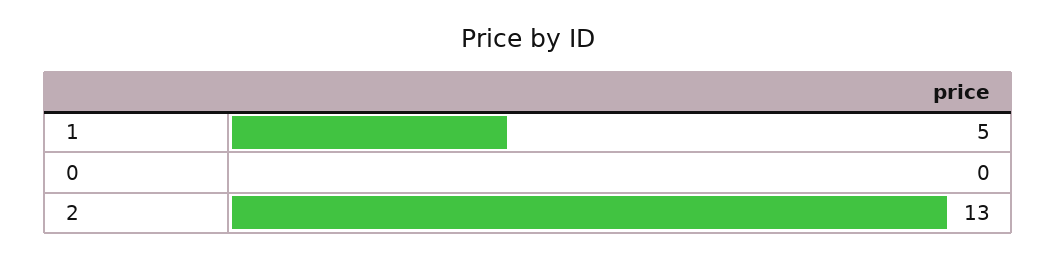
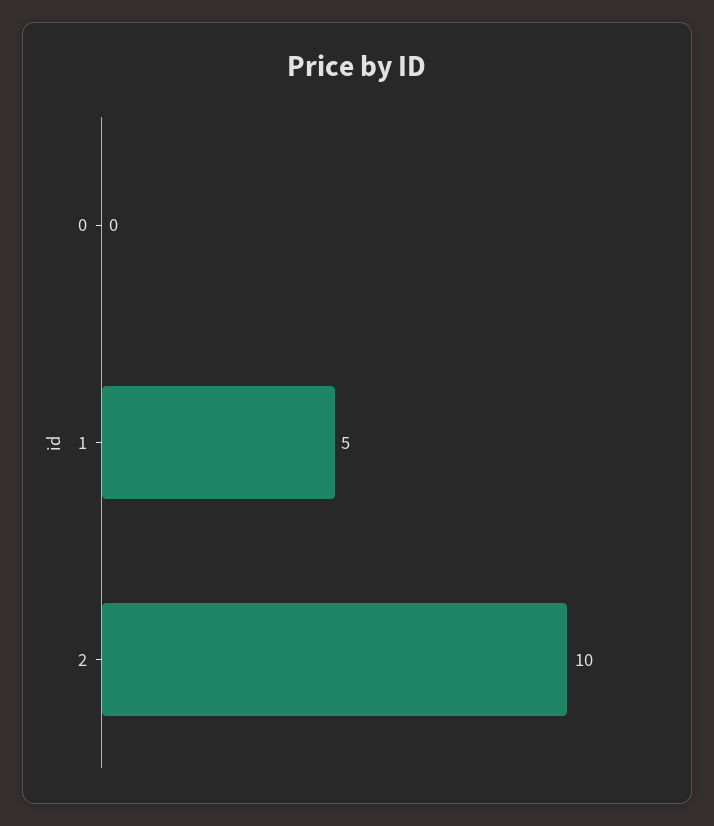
2: 13 -> 10

